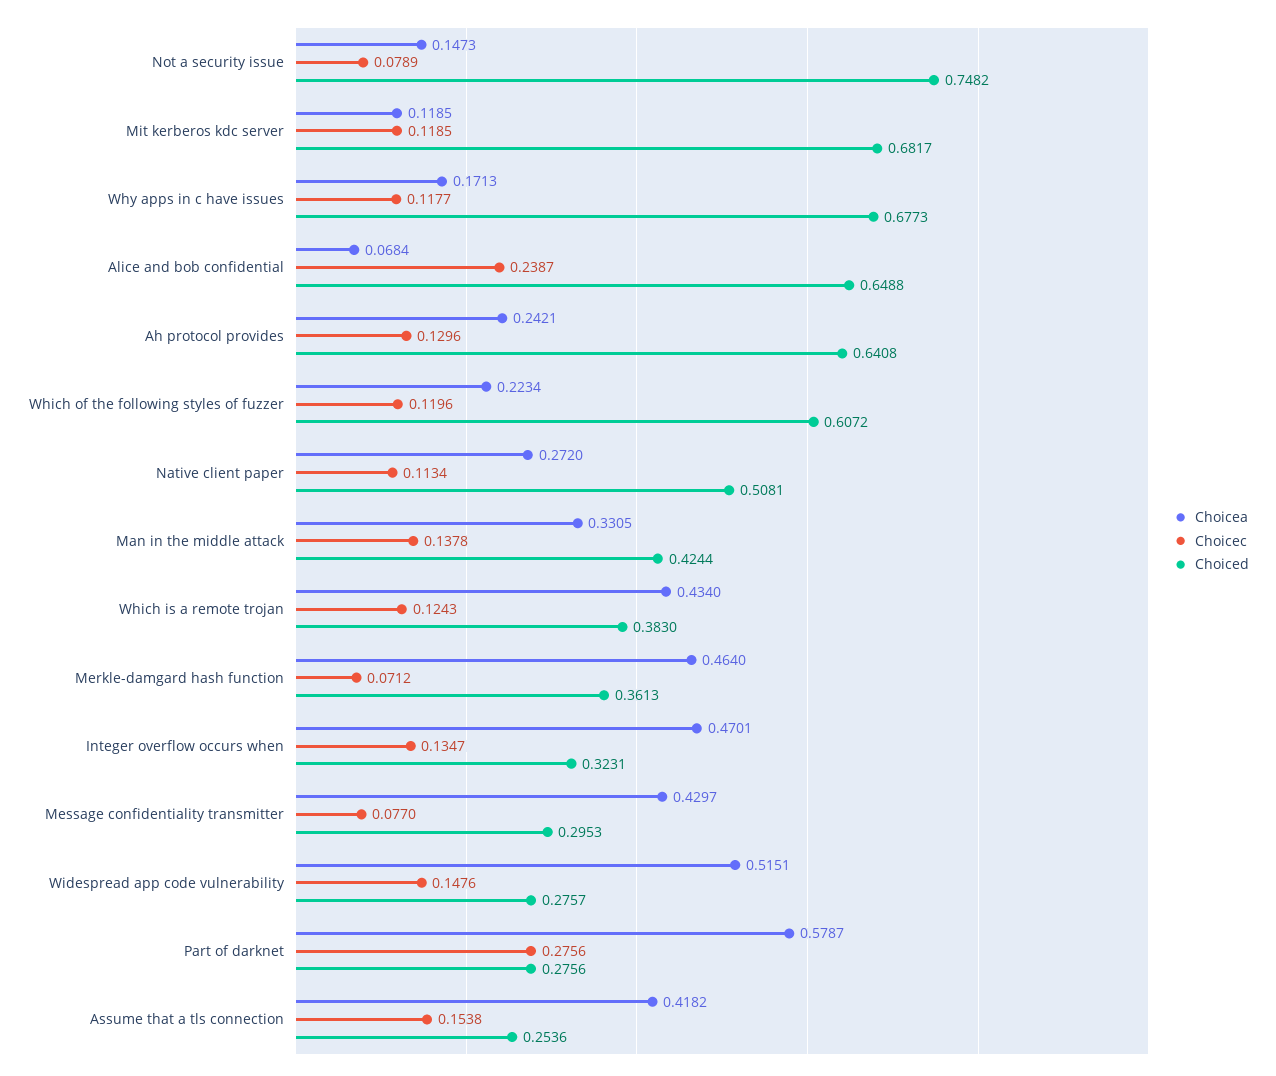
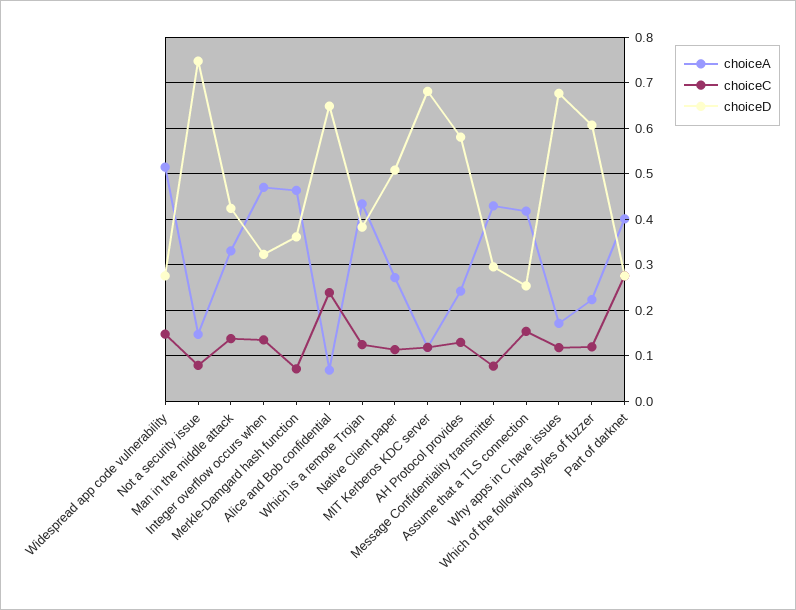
Choiced, Ah protocol provides: 0.6408 -> 0.58
Choicea, Part of darknet: 0.5787 -> 0.4

